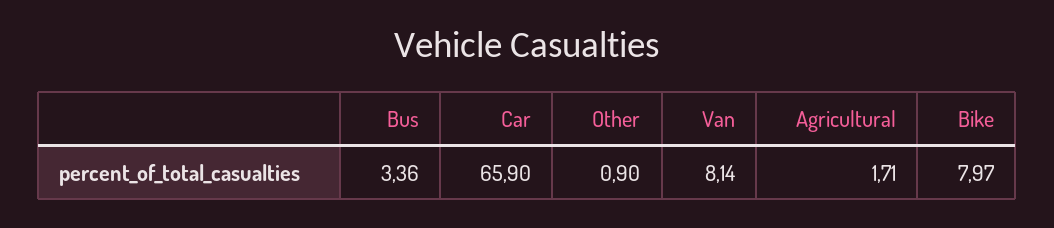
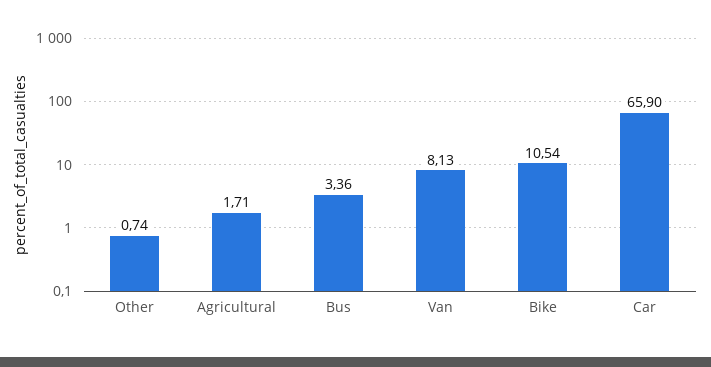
Other: 0.9 -> 0.74
Van: 8.14 -> 8.13
Bike: 7.97 -> 10.54

